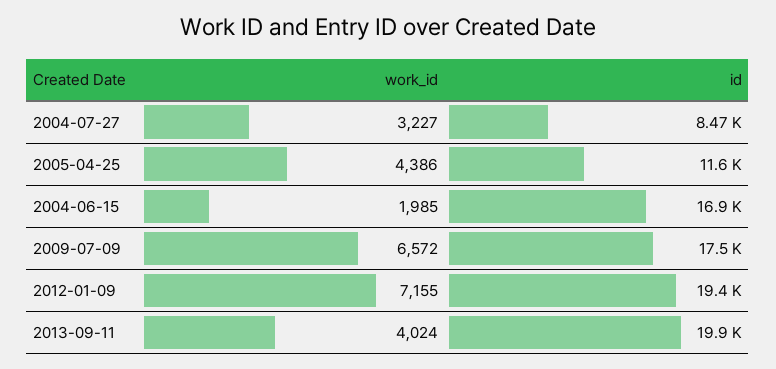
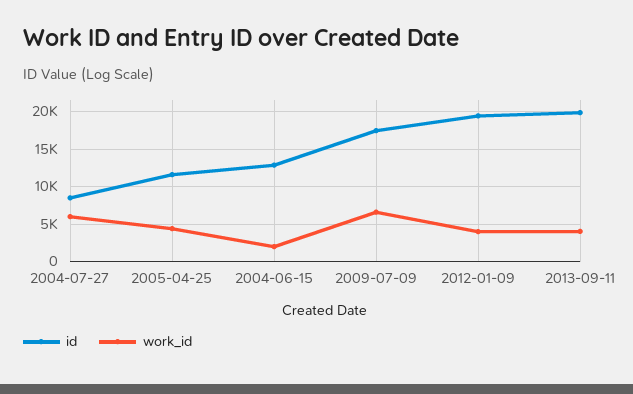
work_id, 2004-07-27: 3227 -> 6000
id, 2004-06-15: 16900 -> 13000
work_id, 2012-01-09: 7155 -> 4000

